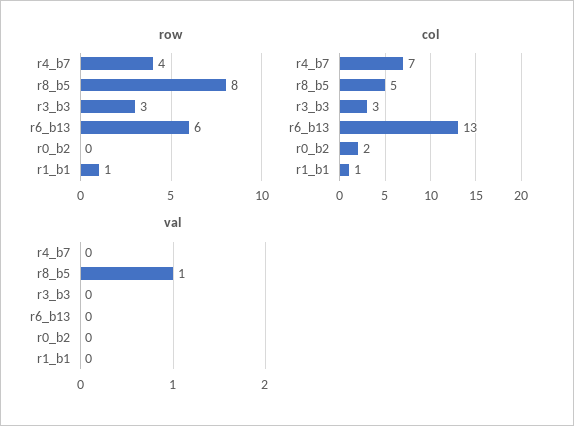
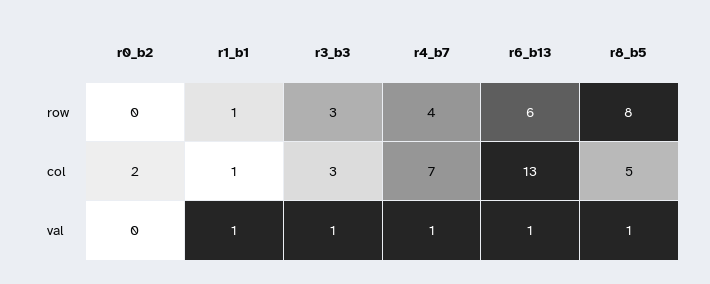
val, r4_b7: 0 -> 1
val, r3_b3: 0 -> 1
val, r6_b13: 0 -> 1
val, r1_b1: 0 -> 1

